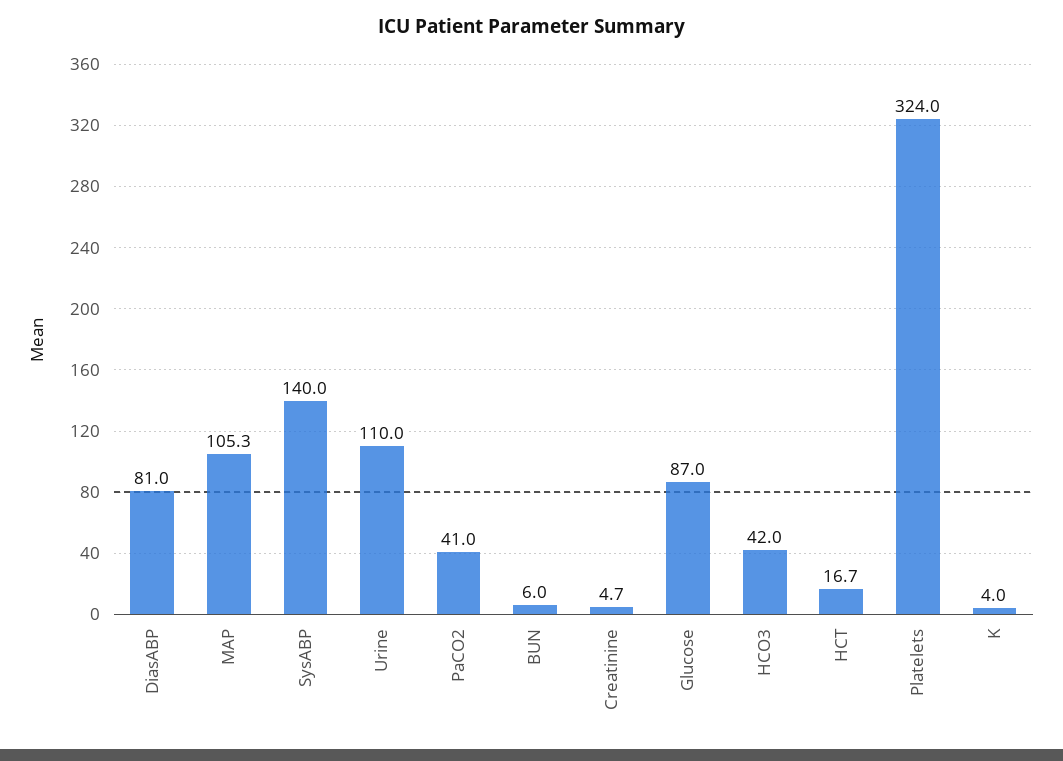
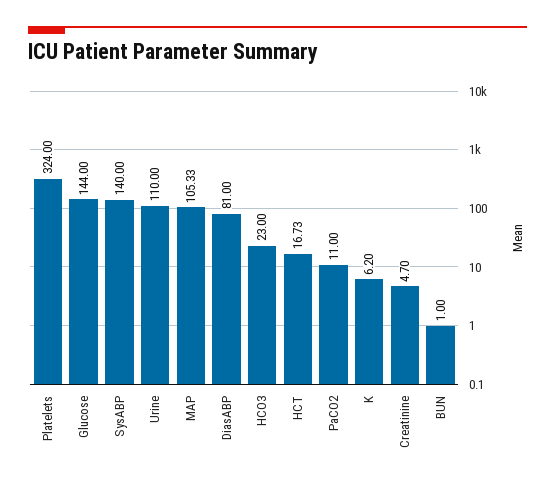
PaCO2: 41 -> 11
BUN: 6 -> 1
Glucose: 87 -> 144
HCO3: 42 -> 23
K: 4 -> 6.2

